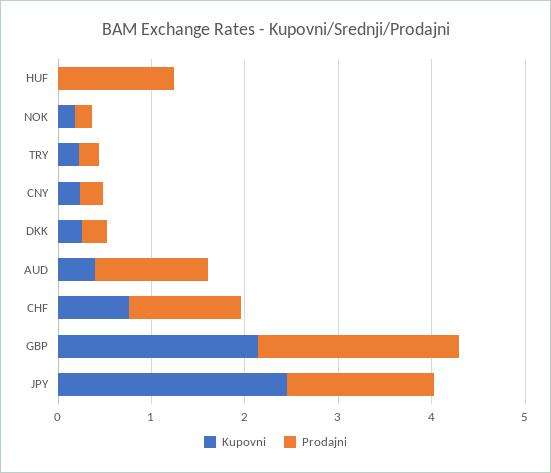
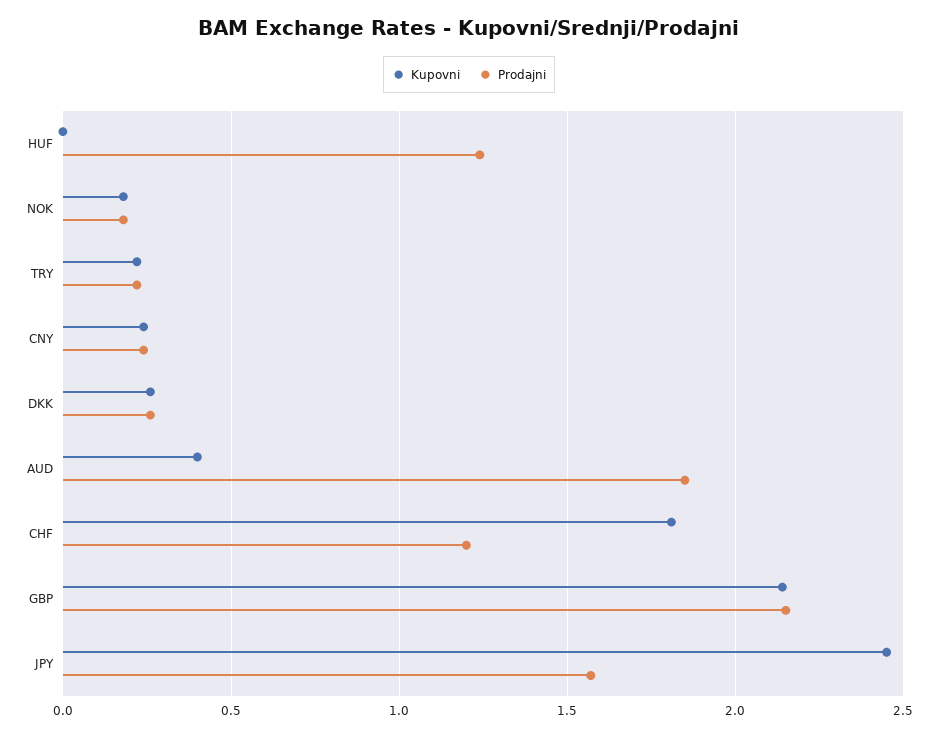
Prodajni, AUD: 1.2 -> 1.85
Kupovni, CHF: 0.8 -> 1.8

